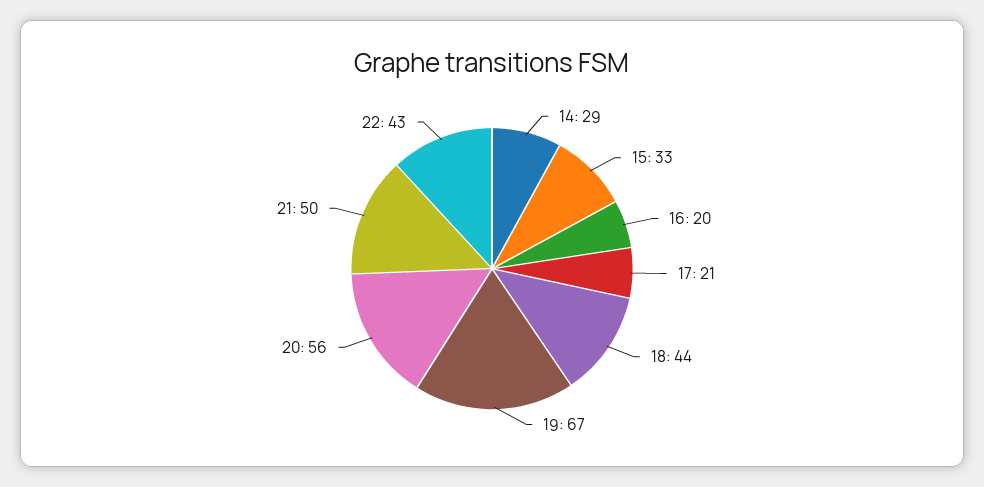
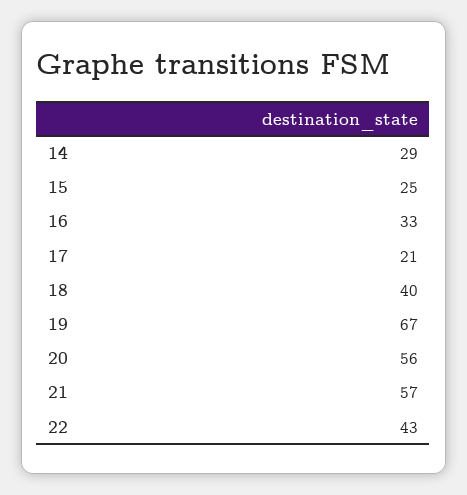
15: 33 -> 25
16: 20 -> 33
18: 44 -> 40
21: 50 -> 57

